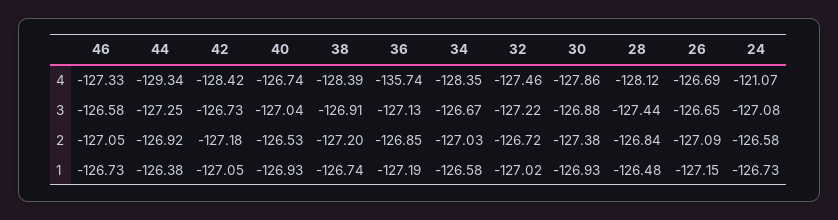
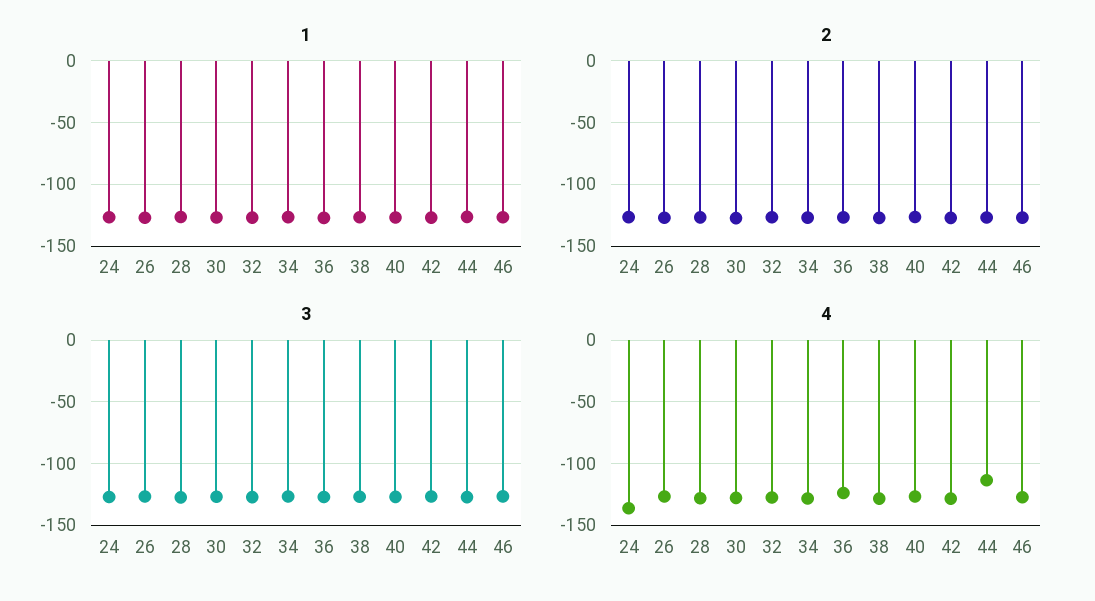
4, 44: -129.34 -> -115
4, 36: -135.74 -> -125
4, 24: -121.07 -> -135

